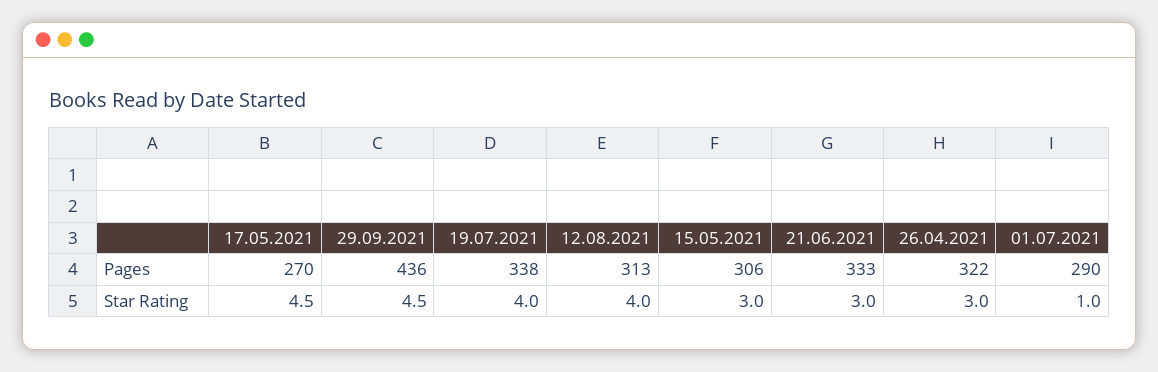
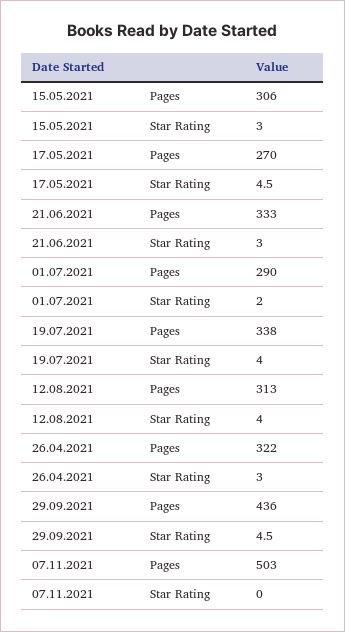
01.07.2021, Star Rating: 1 -> 2
07.11.2021, Pages: none -> 503
07.11.2021, Star Rating: none -> 0

